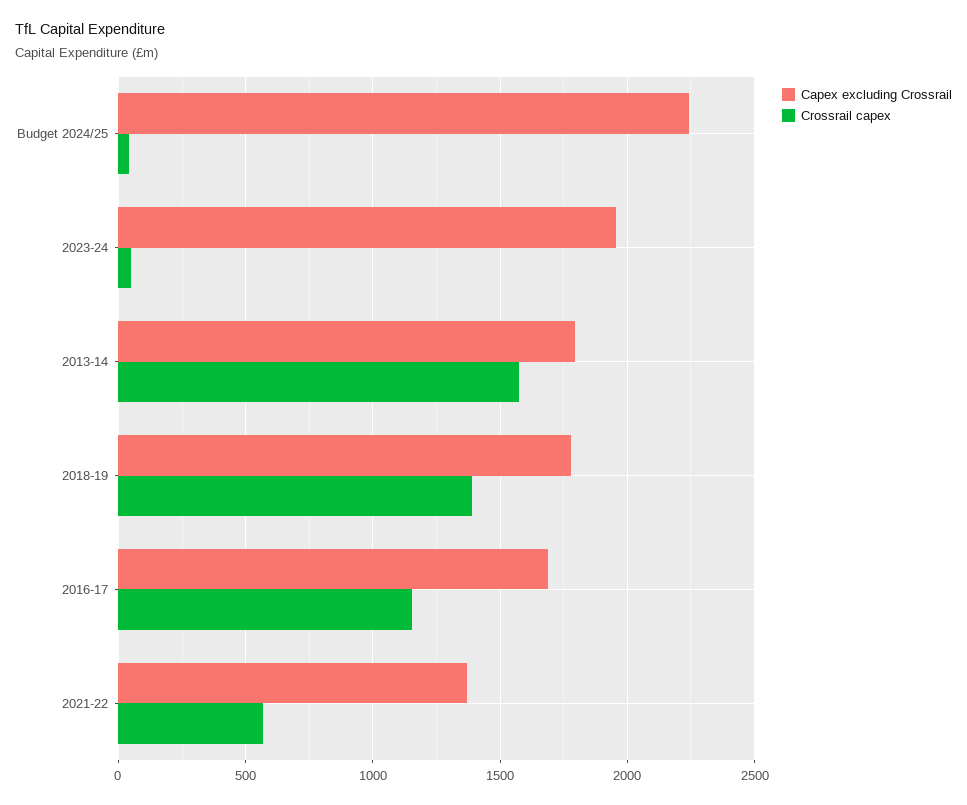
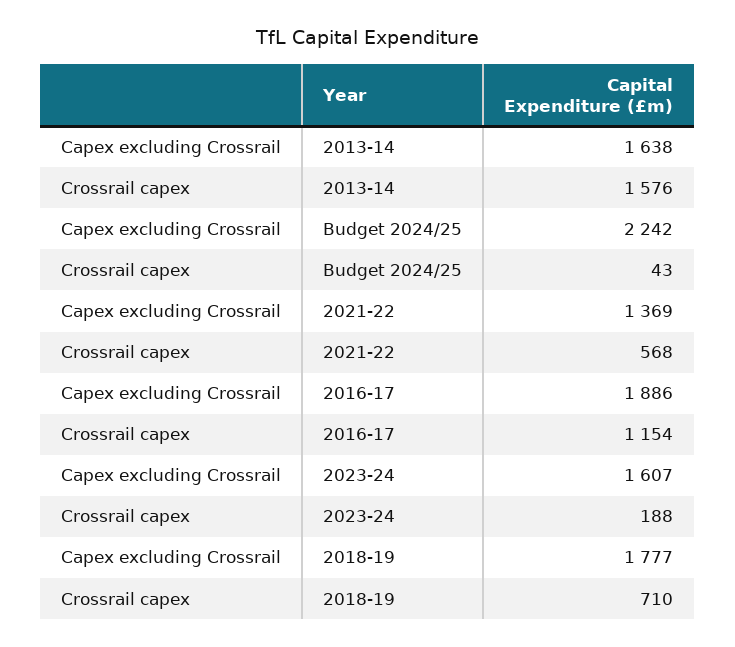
Capex excluding Crossrail, 2023-24: 1950 -> 1607
Crossrail capex, 2023-24: 50 -> 188
Capex excluding Crossrail, 2013-14: 1800 -> 1638
Crossrail capex, 2018-19: 1400 -> 710
Capex excluding Crossrail, 2016-17: 1700 -> 1886

